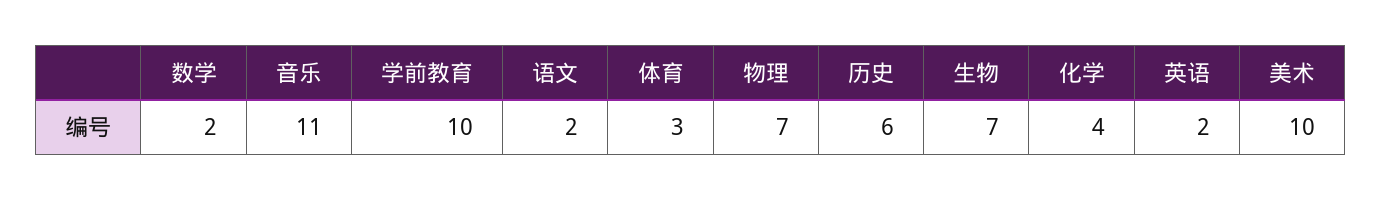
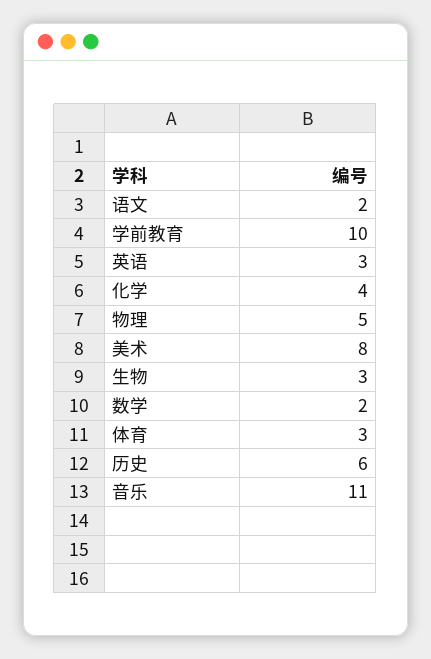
物理: 7 -> 5
生物: 7 -> 3
英语: 2 -> 3
美术: 10 -> 8

